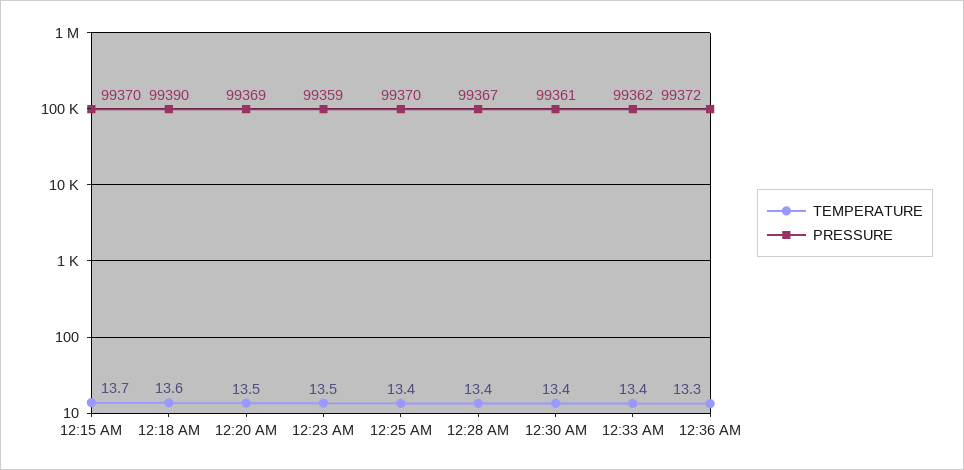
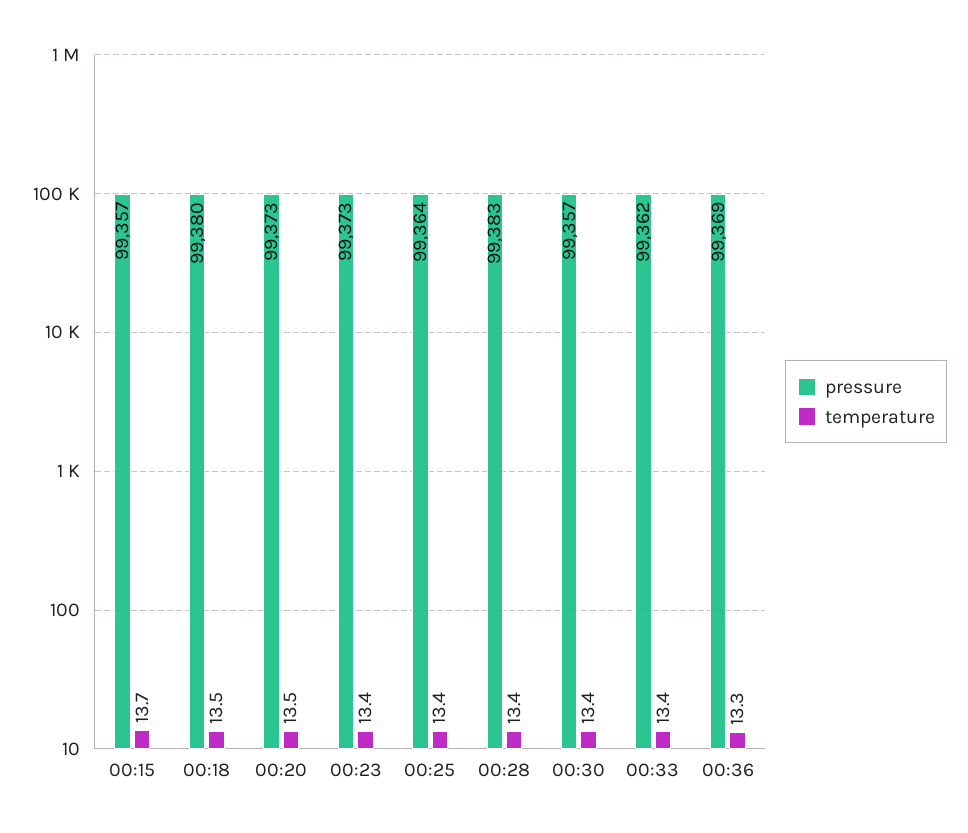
PRESSURE, 12:15 AM: 99370 -> 99357
TEMPERATURE, 12:18 AM: 13.6 -> 13.5
PRESSURE, 12:18 AM: 99390 -> 99380
PRESSURE, 12:20 AM: 99369 -> 99373
TEMPERATURE, 12:23 AM: 13.5 -> 13.4
PRESSURE, 12:23 AM: 99359 -> 99373
PRESSURE, 12:25 AM: 99370 -> 99364
PRESSURE, 12:28 AM: 99367 -> 99383
PRESSURE, 12:30 AM: 99361 -> 99357
PRESSURE, 12:36 AM: 99372 -> 99369

